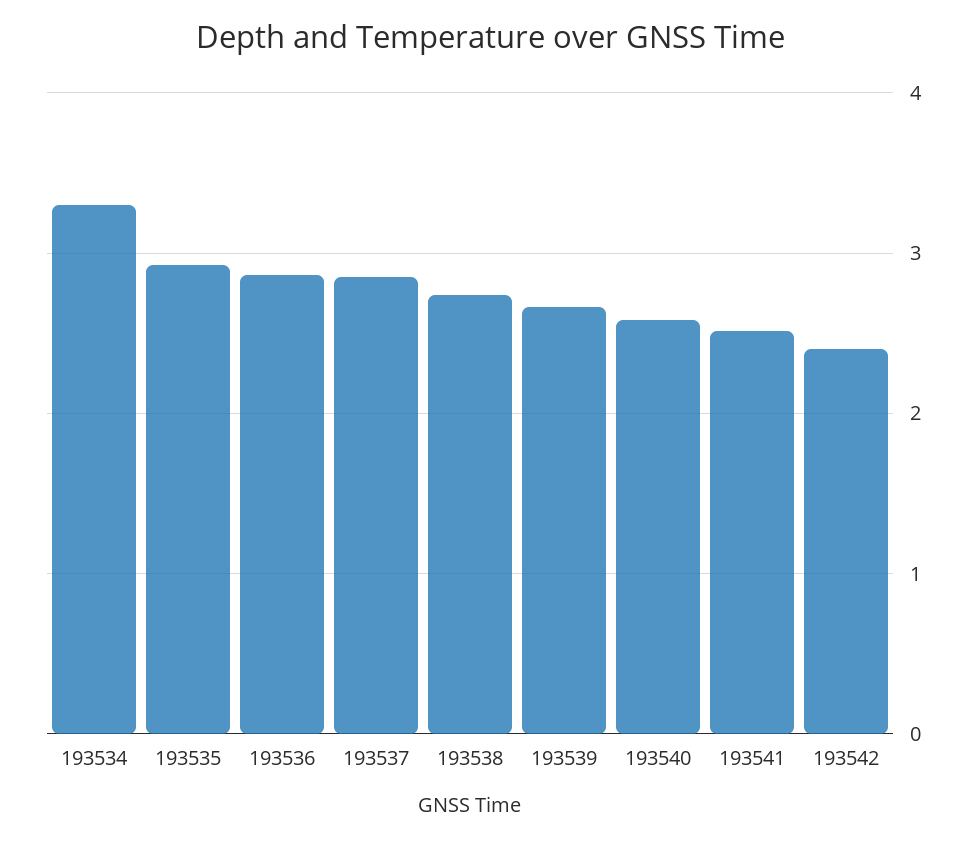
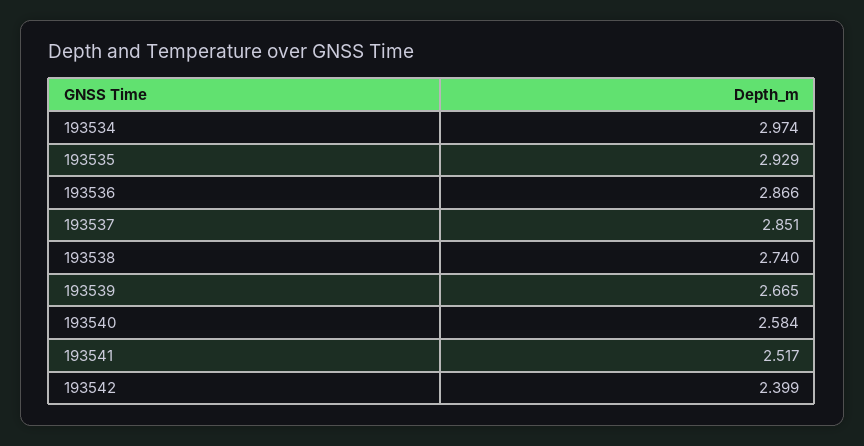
193534: 3.3 -> 2.974

